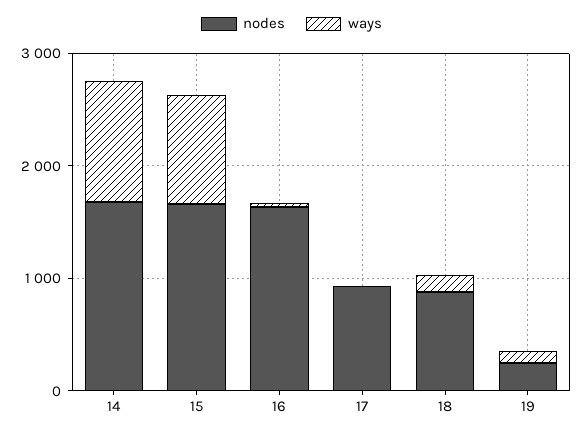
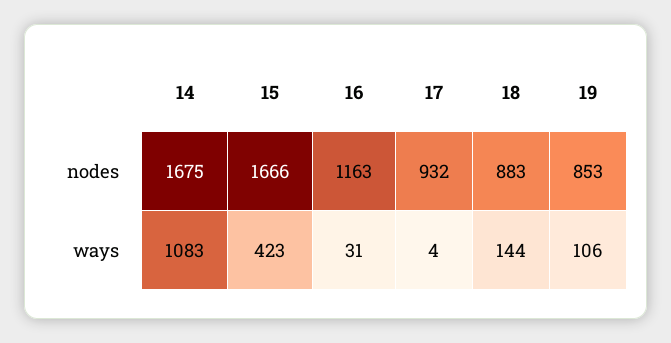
ways, 15: 1000 -> 423
nodes, 16: 1600 -> 1163
nodes, 19: 200 -> 853

